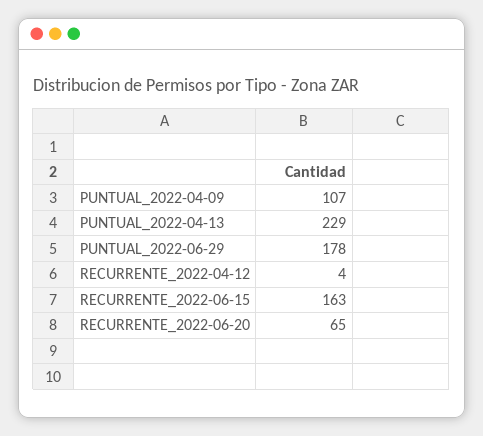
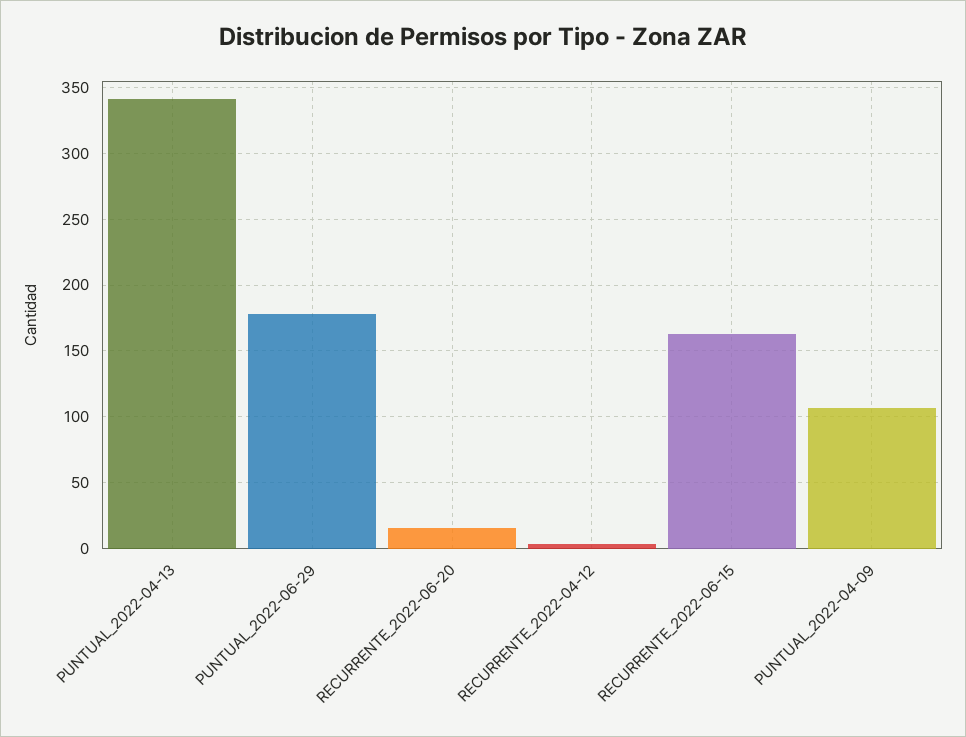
PUNTUAL_2022-04-13: 229 -> 340
RECURRENTE_2022-06-20: 65 -> 15

